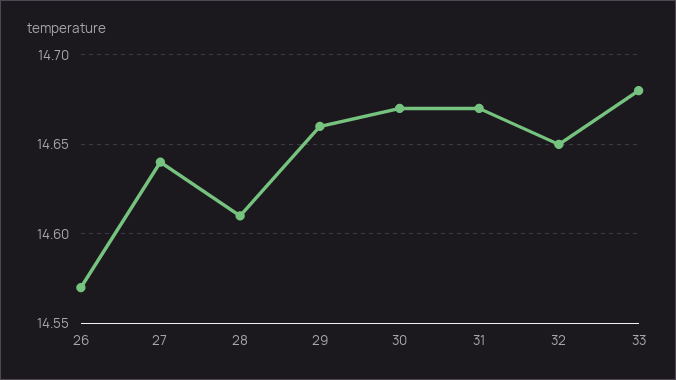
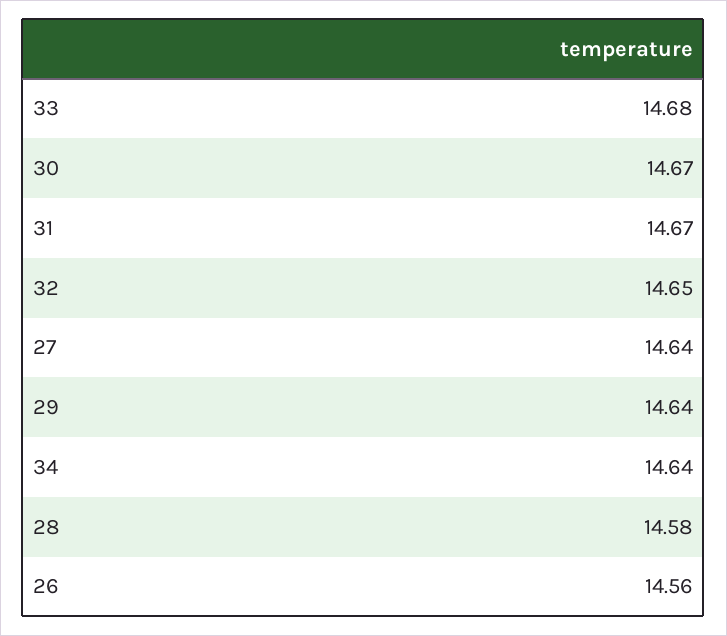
26: 14.57 -> 14.56
28: 14.61 -> 14.58
29: 14.66 -> 14.64
34: none -> 14.64

